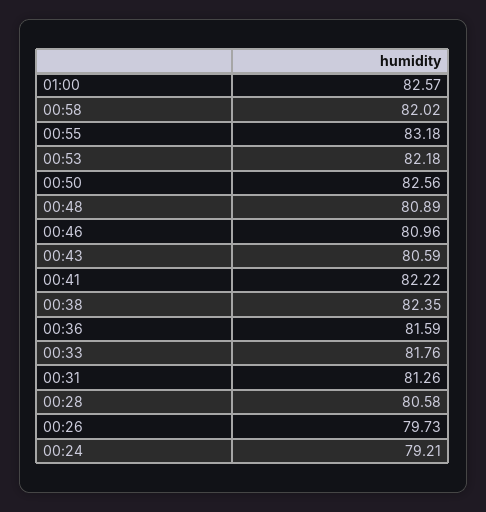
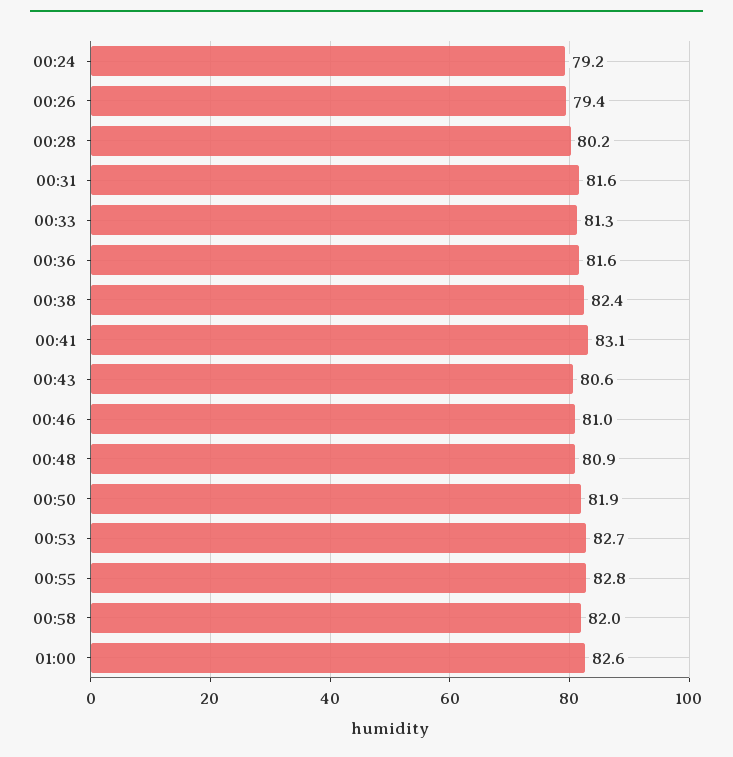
00:55: 83.18 -> 82.8
00:53: 82.18 -> 82.7
00:50: 82.56 -> 81.9
00:41: 82.22 -> 83.1
00:33: 81.76 -> 81.3
00:31: 81.26 -> 81.6
00:28: 80.58 -> 80.2
00:26: 79.73 -> 79.4

